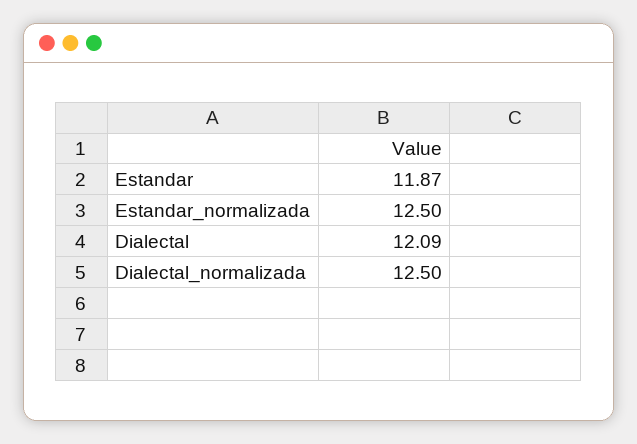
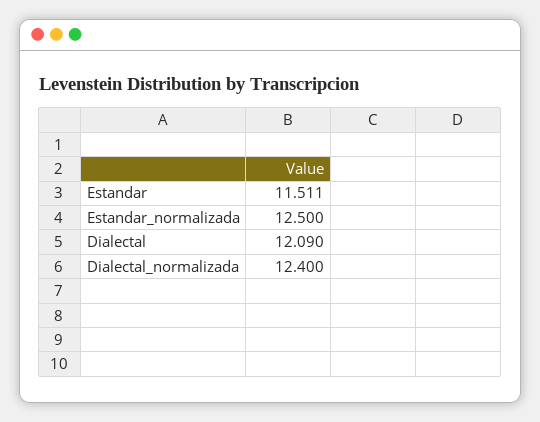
Estandar: 11.87 -> 11.511
Dialectal_normalizada: 12.5 -> 12.4

